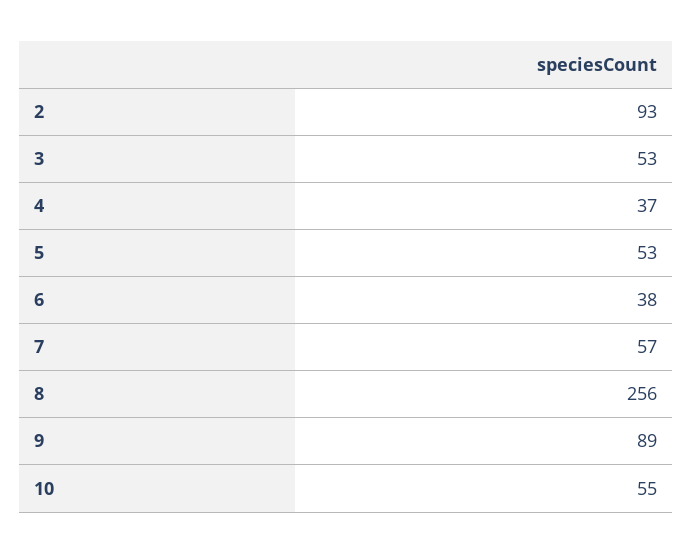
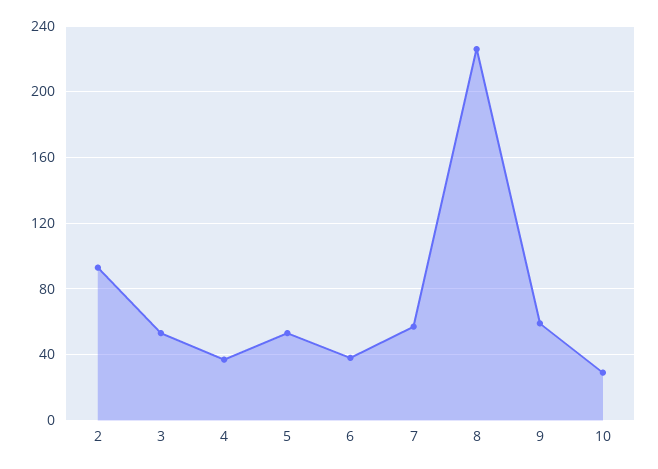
8: 256 -> 225
9: 89 -> 60
10: 55 -> 30

